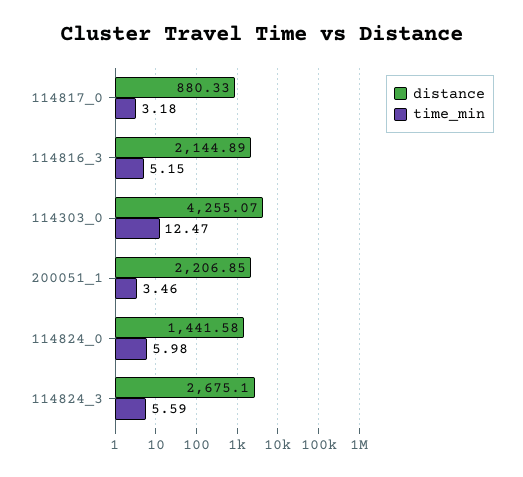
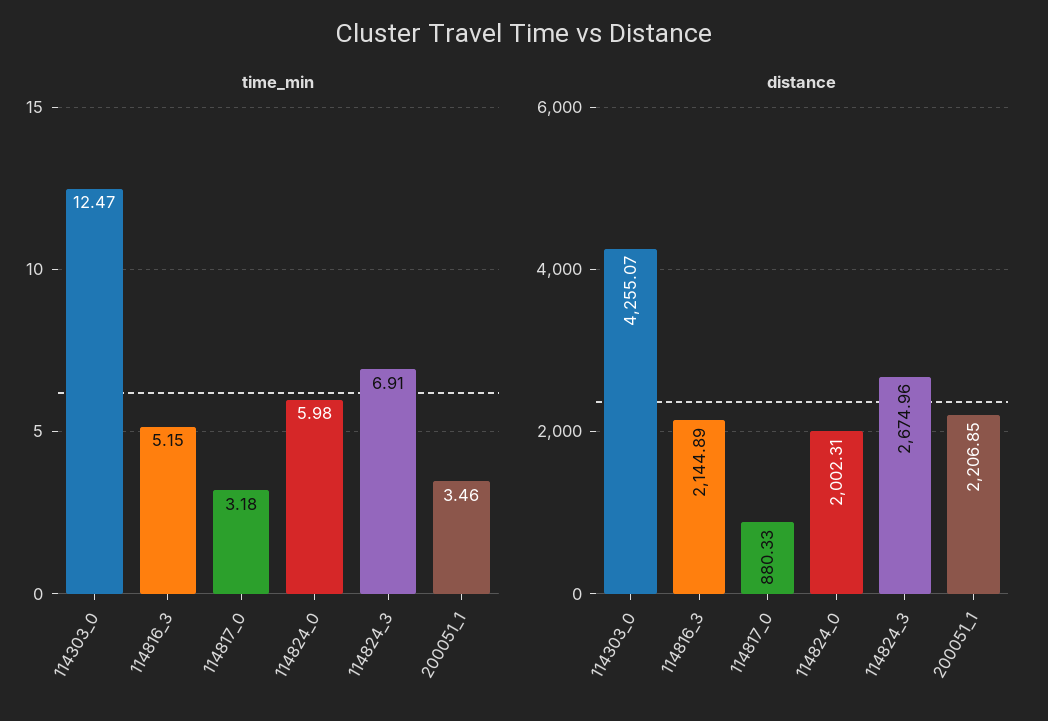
distance, 114824_0: 1441.58 -> 2002.31
distance, 114824_3: 2675.1 -> 2674.96
time_min, 114824_3: 5.59 -> 6.91

